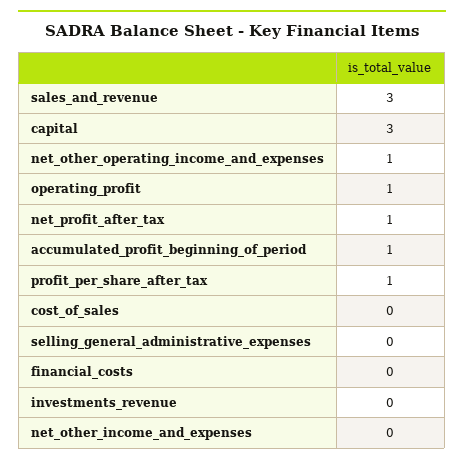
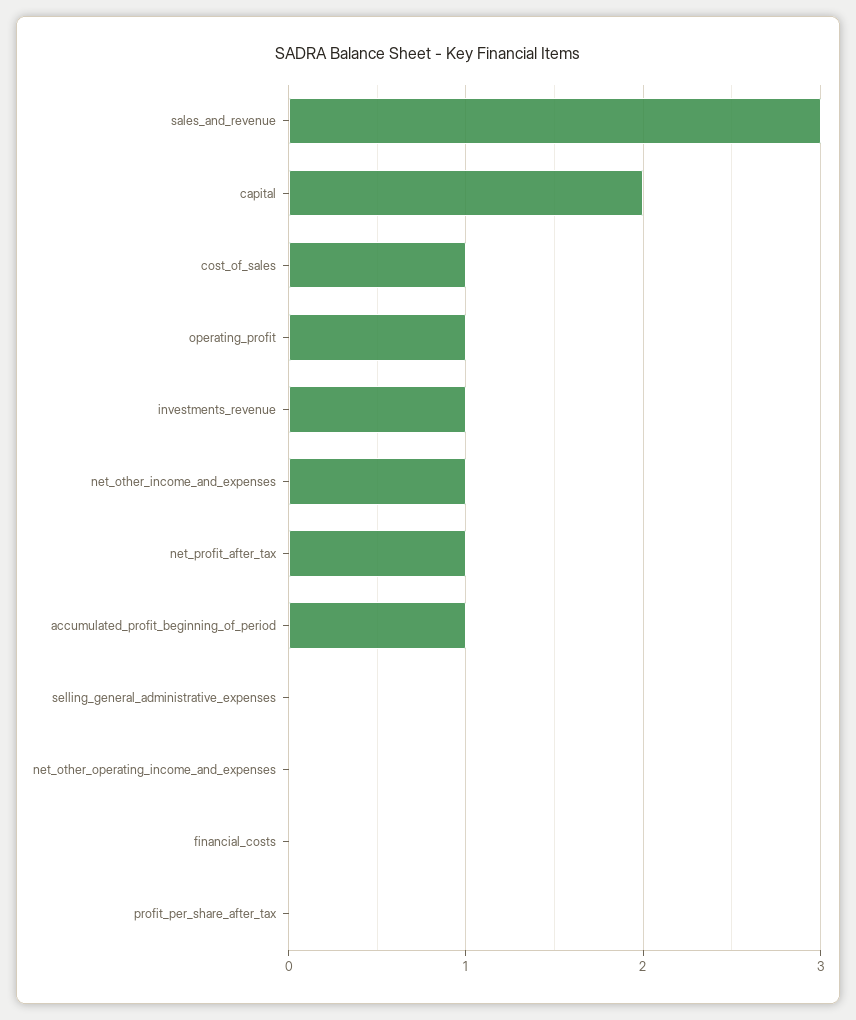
capital: 3 -> 2
net_other_operating_income_and_expenses: 1 -> 0
profit_per_share_after_tax: 1 -> 0
cost_of_sales: 0 -> 1
investments_revenue: 0 -> 1
net_other_income_and_expenses: 0 -> 1

